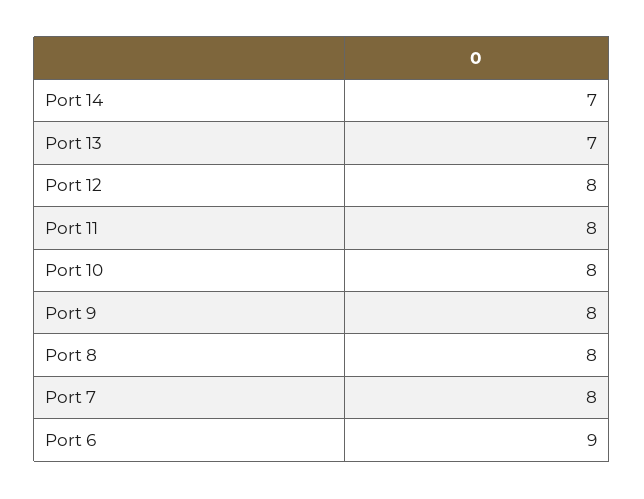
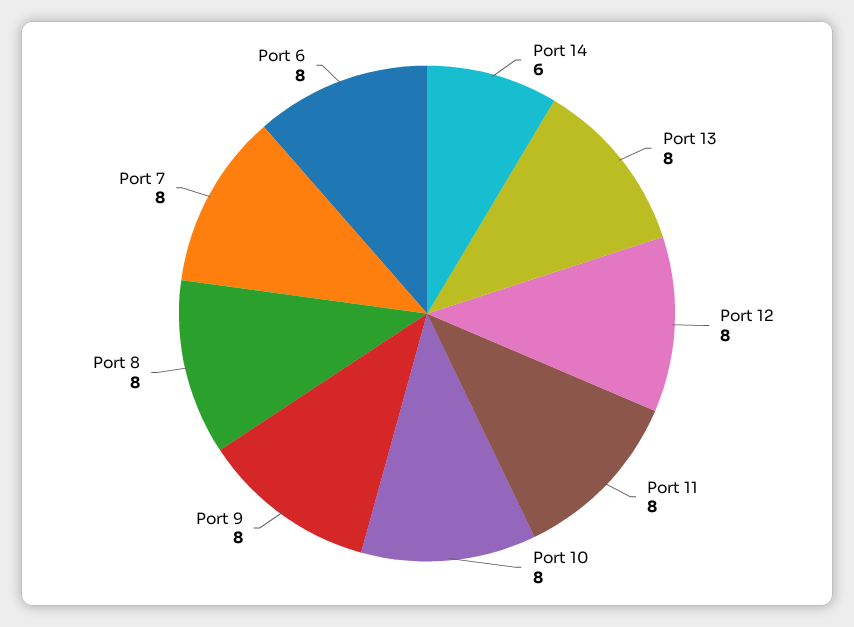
Port 14: 7 -> 6
Port 13: 7 -> 8
Port 6: 9 -> 8

